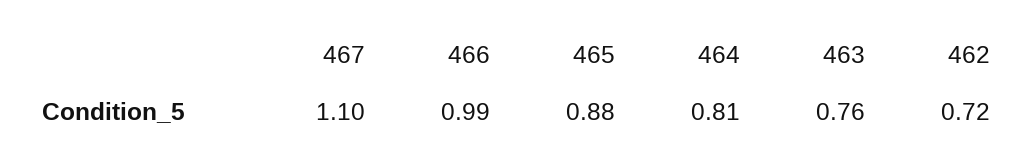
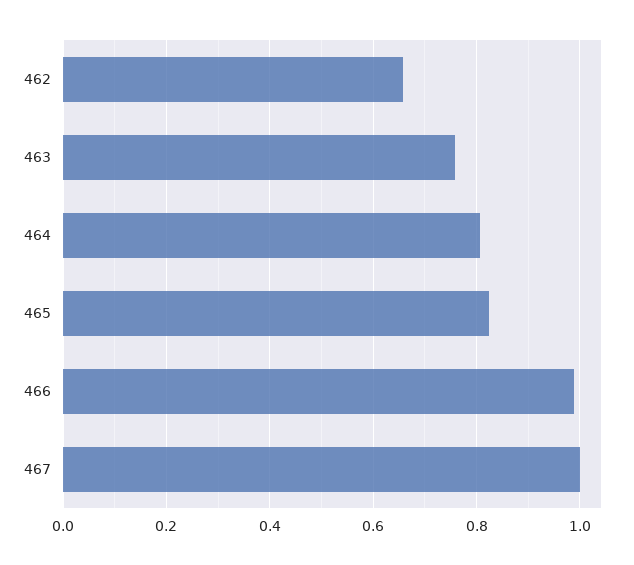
467: 1.1 -> 1
465: 0.88 -> 0.82
462: 0.72 -> 0.66

